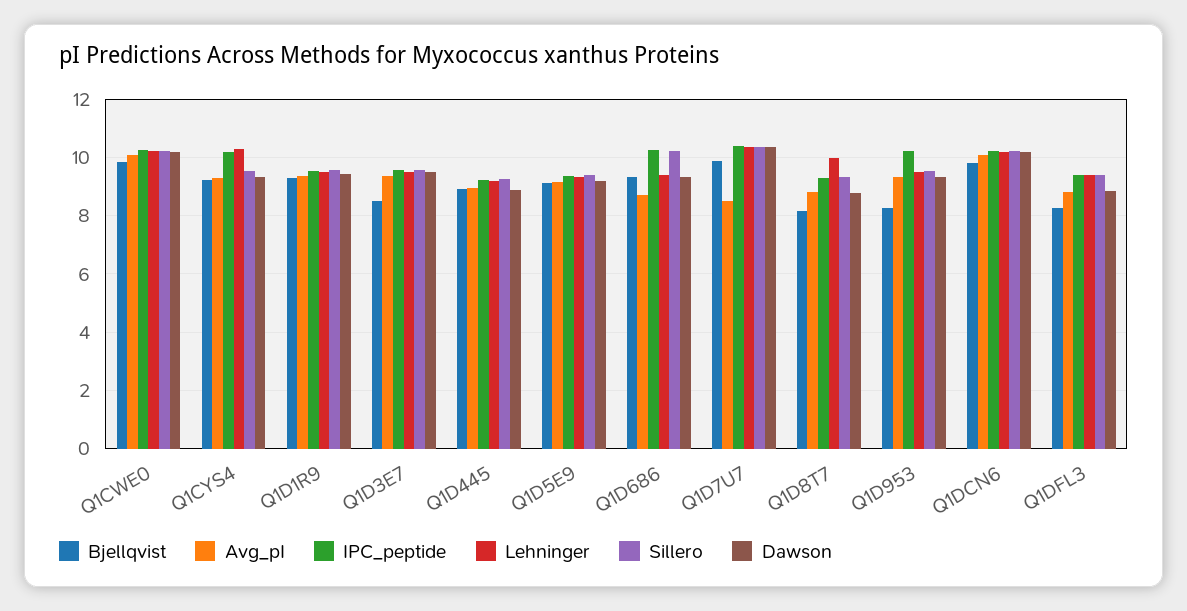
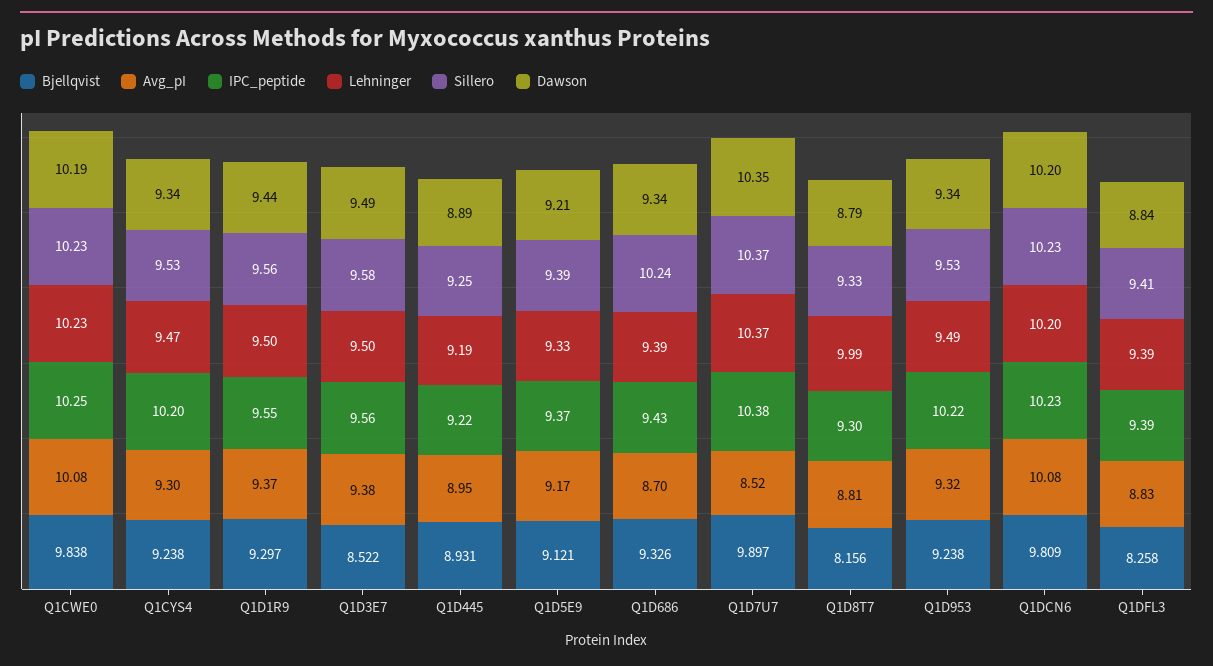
Lehninger, Q1CYS4: 10.25 -> 9.47
IPC_peptide, Q1D686: 10.25 -> 9.43
Bjellqvist, Q1D953: 8.25 -> 9.238

